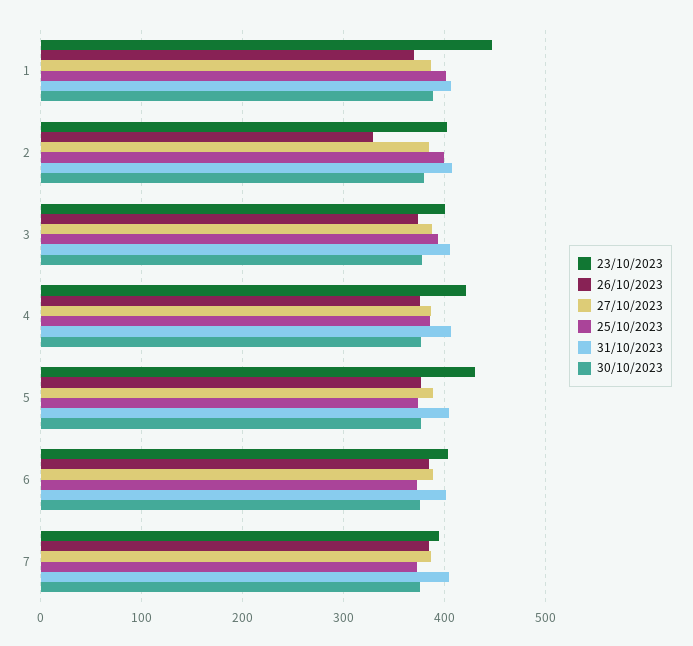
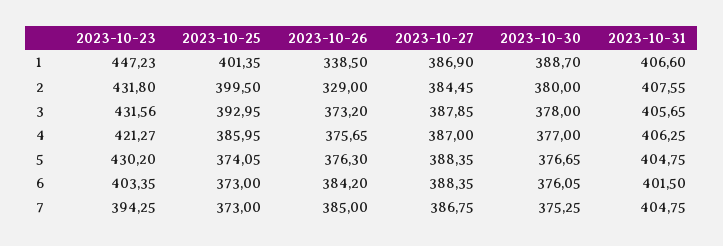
26/10/2023, 1: 370 -> 338.5
23/10/2023, 2: 400 -> 431.8
23/10/2023, 3: 400 -> 431.56

